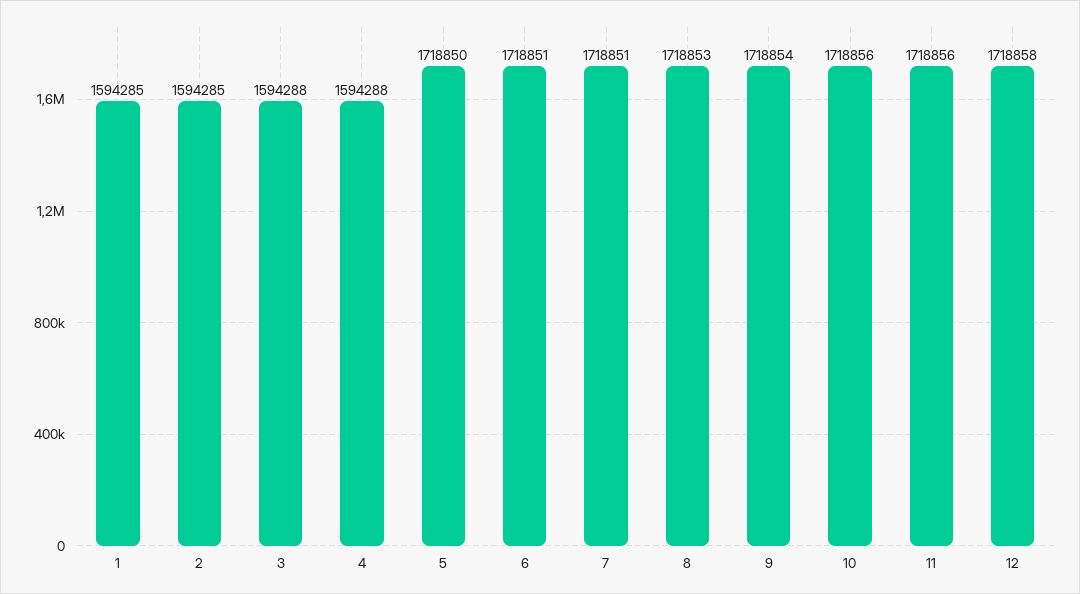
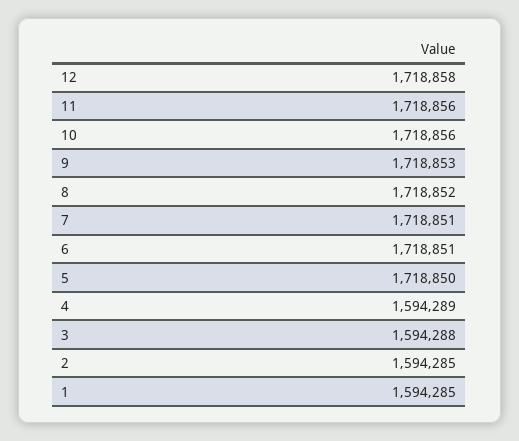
4: 1594288 -> 1594289
8: 1718853 -> 1718852
9: 1718854 -> 1718853

